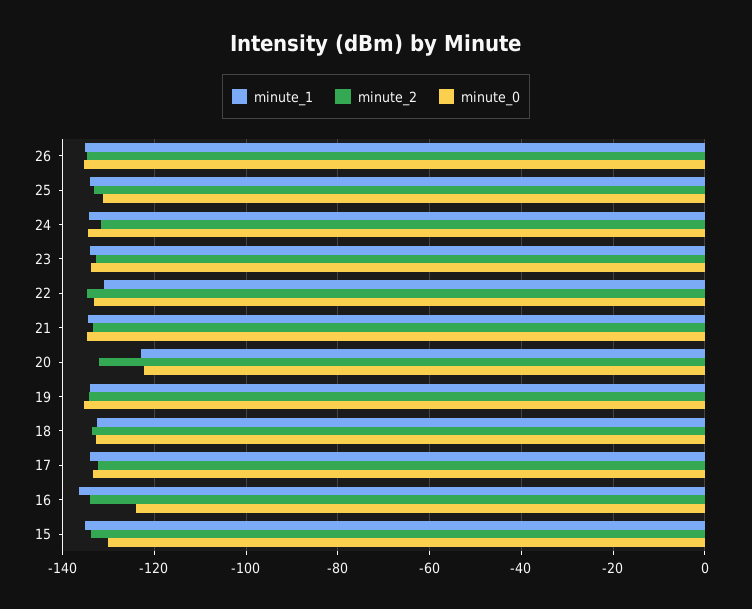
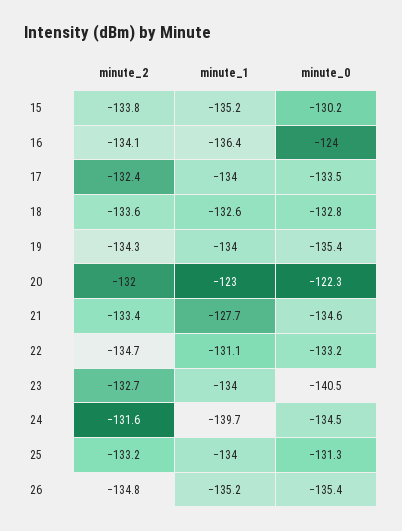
minute_1, 24: -134 -> -139.7
minute_0, 23: -134 -> -140.5
minute_1, 21: -134 -> -127.7

